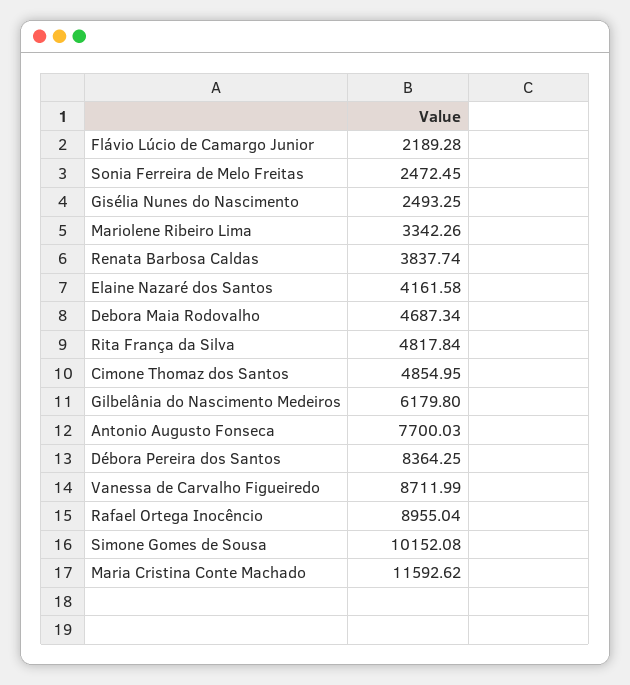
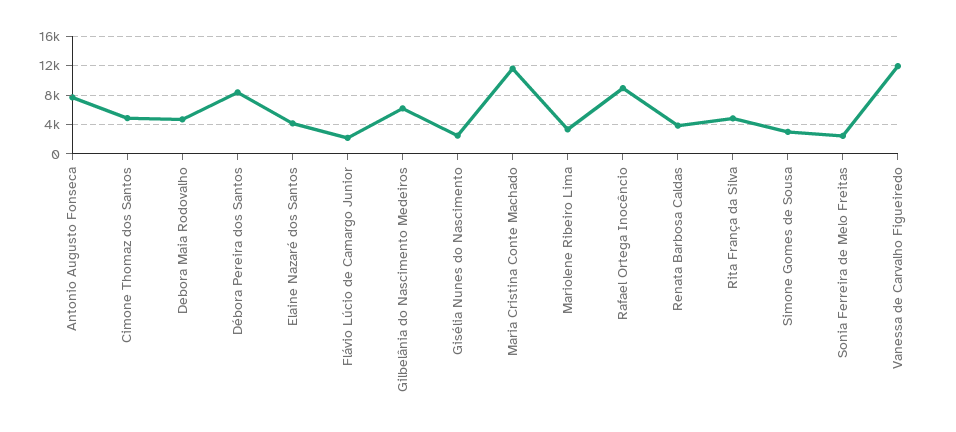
Vanessa de Carvalho Figueiredo: 8711.99 -> 12000
Simone Gomes de Sousa: 10152.08 -> 3000

